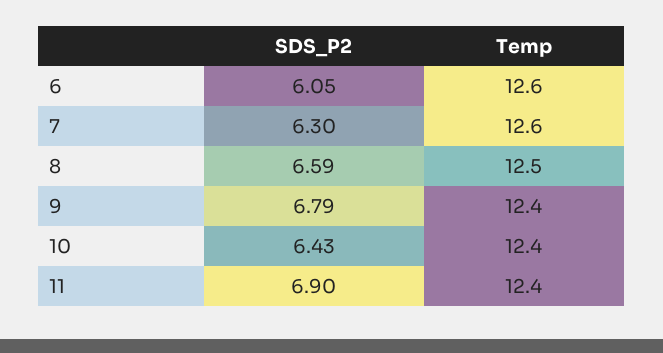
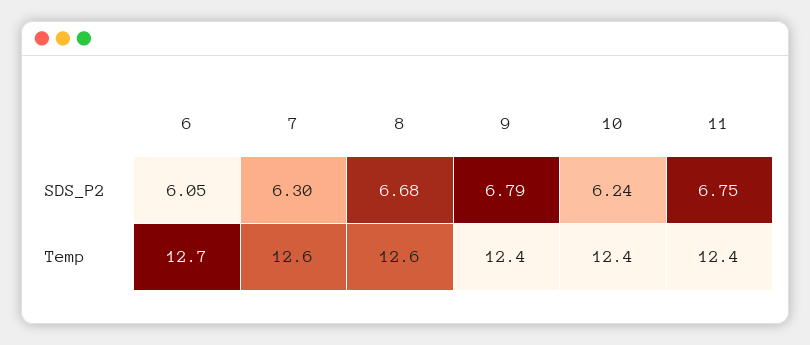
Temp, 6: 12.6 -> 12.7
SDS_P2, 8: 6.59 -> 6.68
Temp, 8: 12.5 -> 12.6
SDS_P2, 10: 6.43 -> 6.24
SDS_P2, 11: 6.9 -> 6.75

